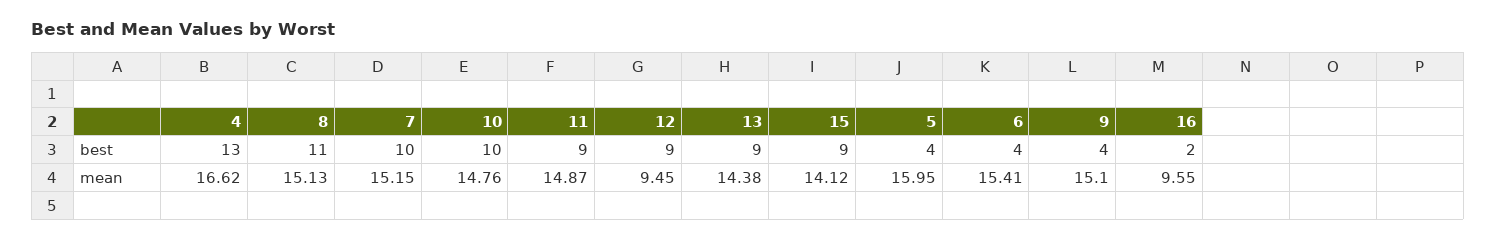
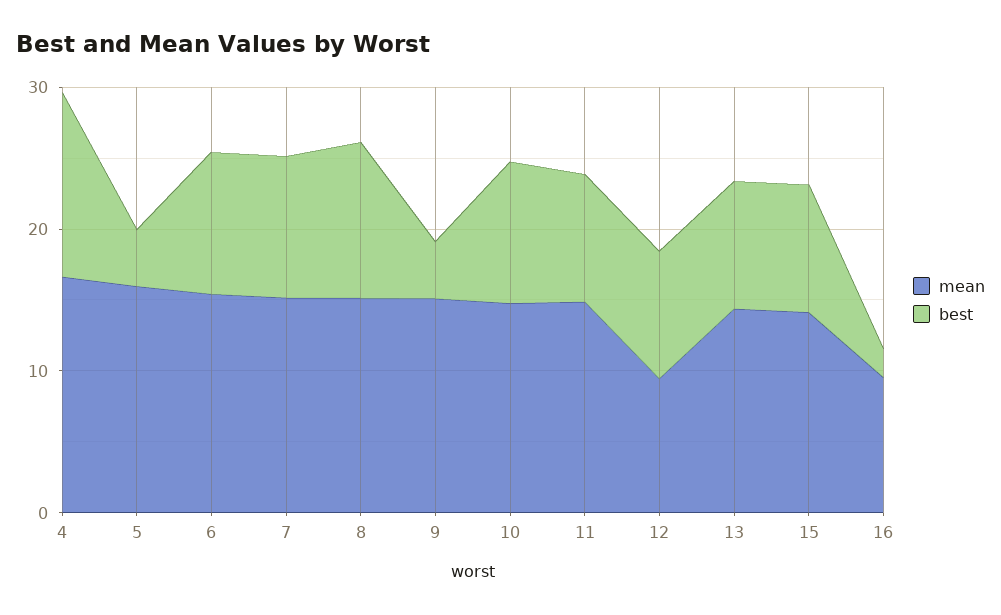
best, 6: 4 -> 10

